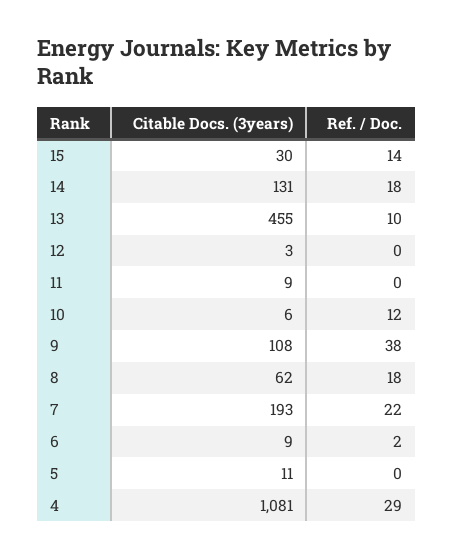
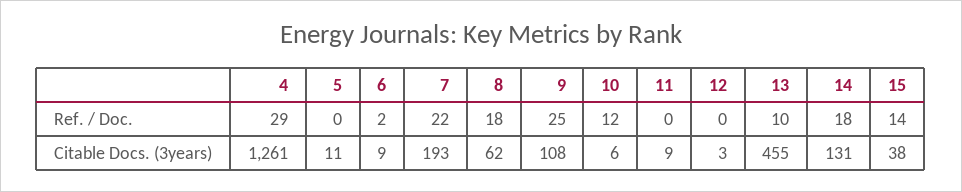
Citable Docs. (3years), 15: 30 -> 38
Ref. / Doc., 9: 38 -> 25
Citable Docs. (3years), 4: 1081 -> 1261

